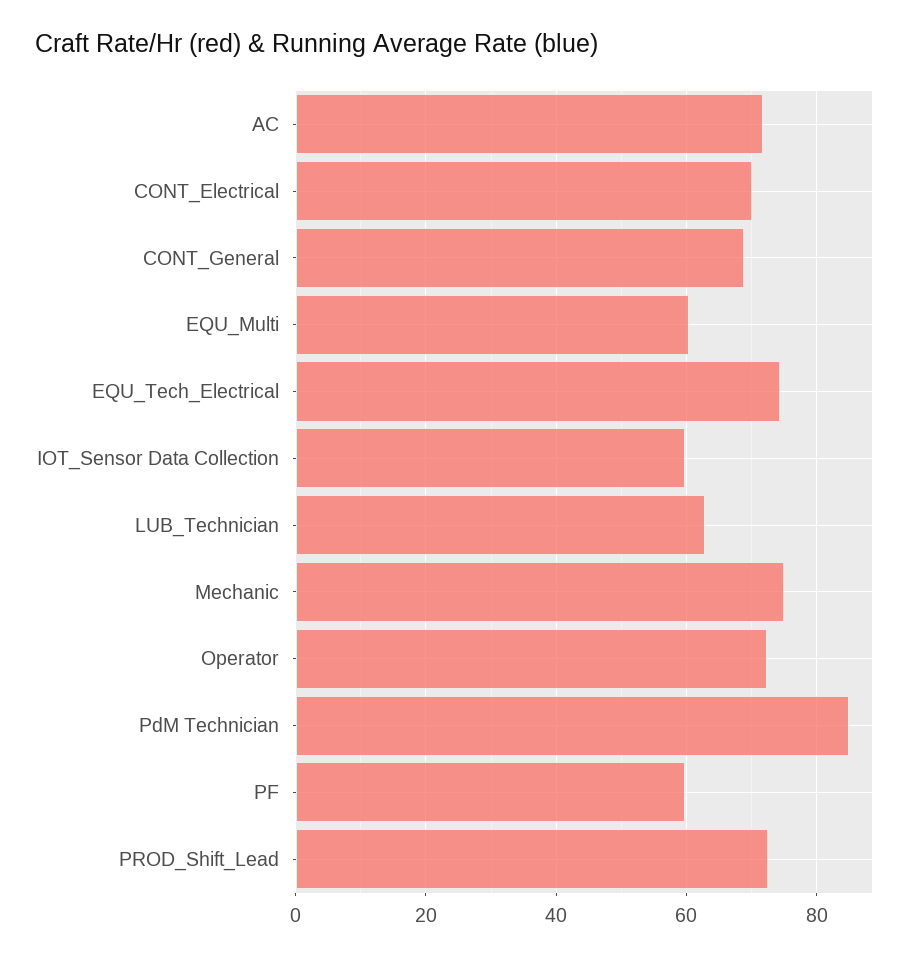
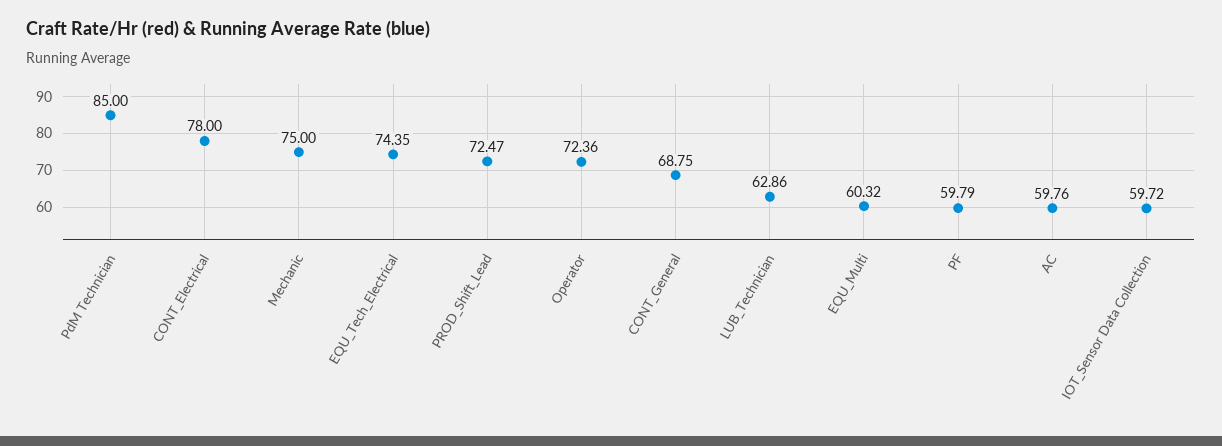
AC: 72 -> 59.76
CONT_Electrical: 70 -> 78

